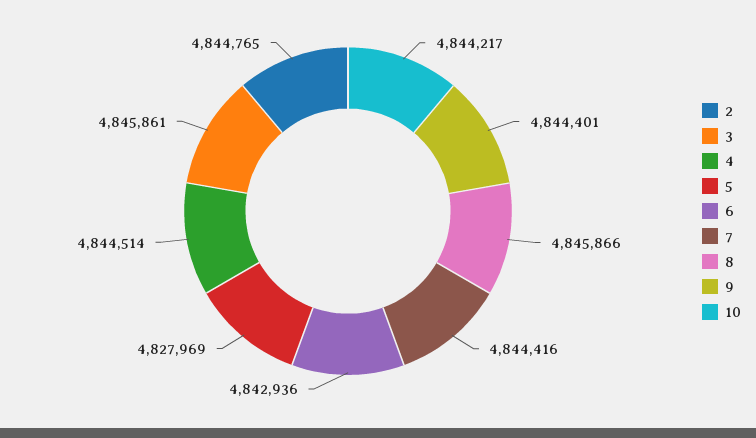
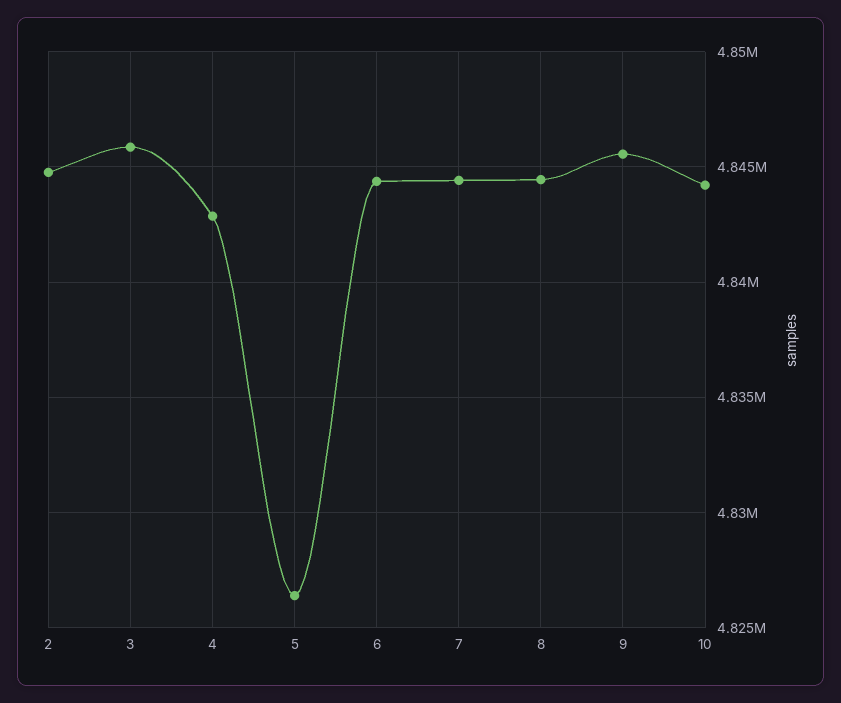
4: 4844514 -> 4843000
5: 4827969 -> 4826500
6: 4842936 -> 4844500
8: 4845866 -> 4844500
9: 4844401 -> 4845500

